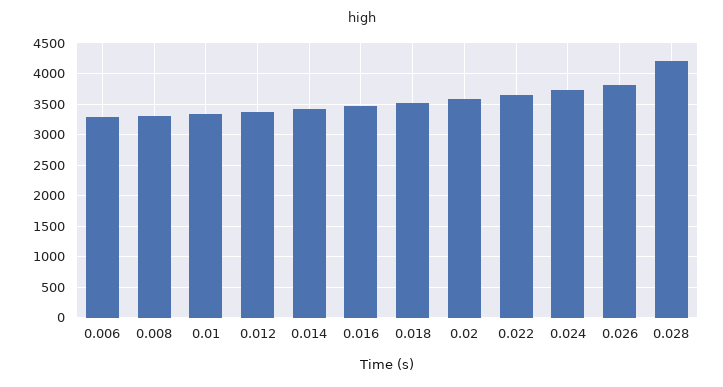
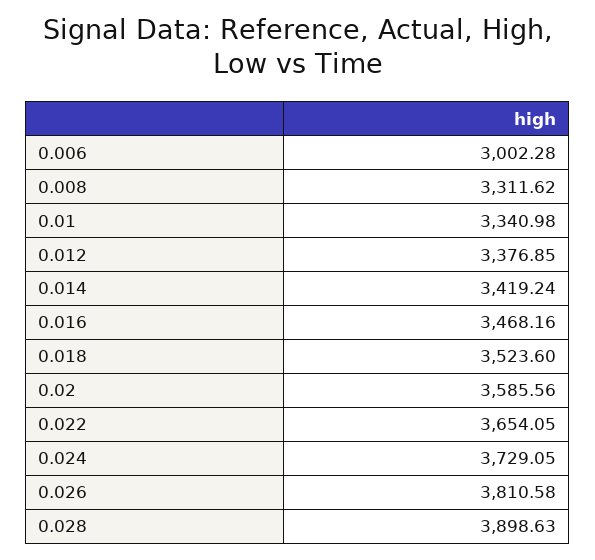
0.006: 3300 -> 3002.28
0.028: 4200 -> 3898.63

